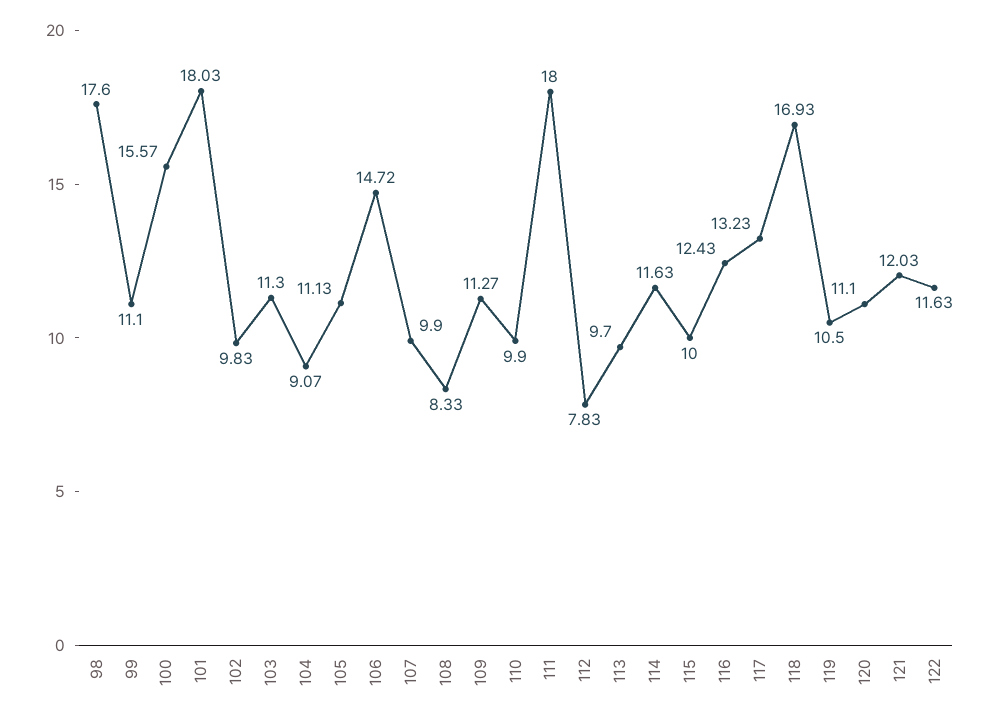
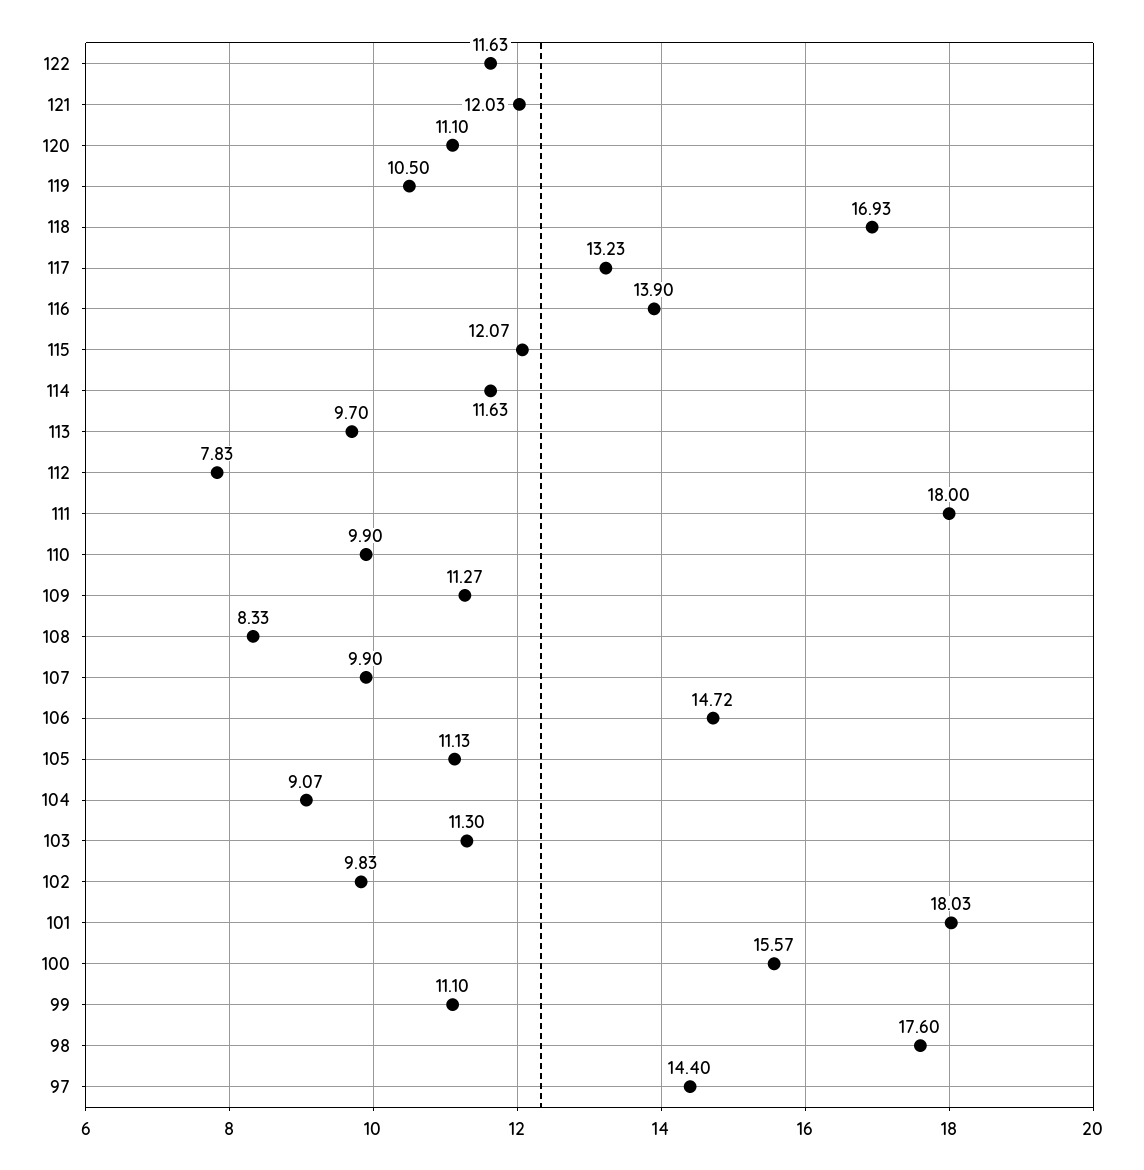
115: 10 -> 12.07
116: 12.43 -> 13.9
97: none -> 14.4

